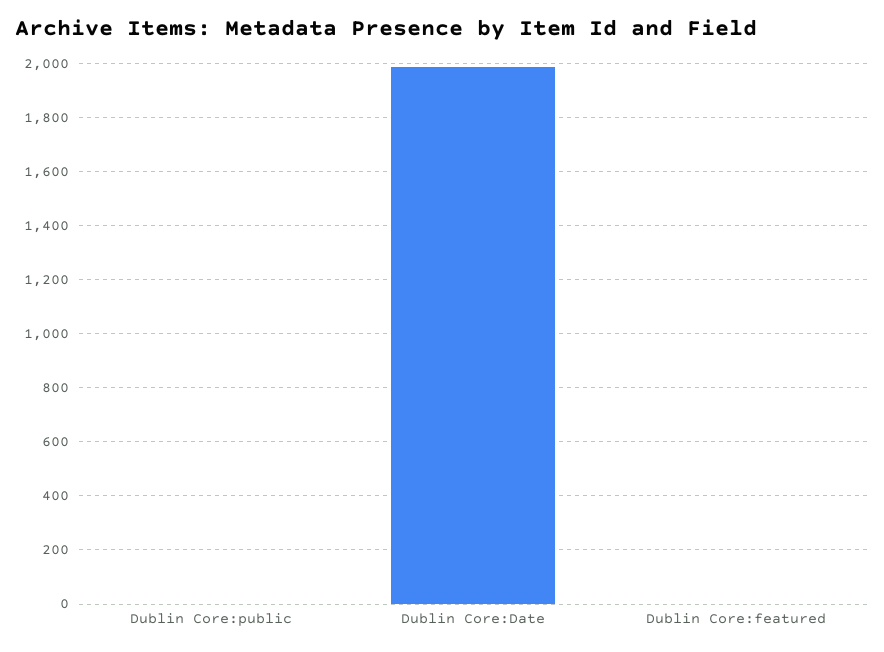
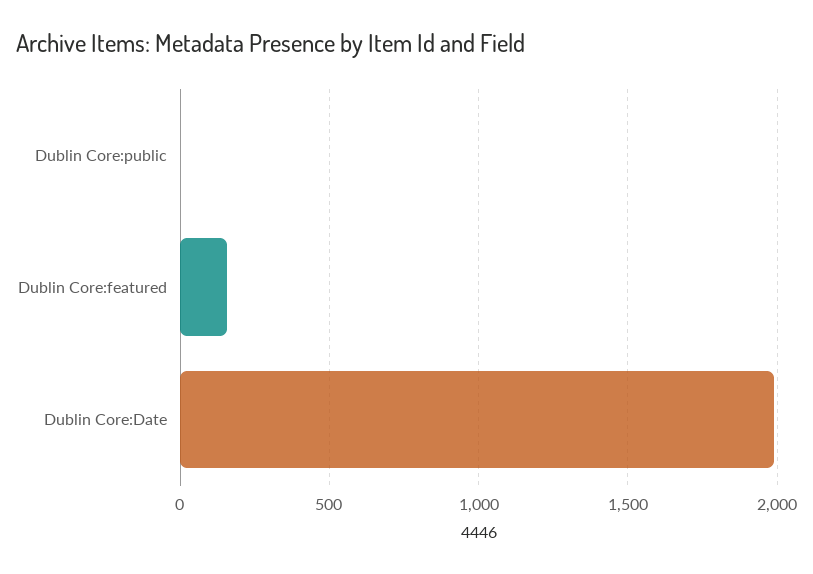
Dublin Core:featured: 0 -> 150

